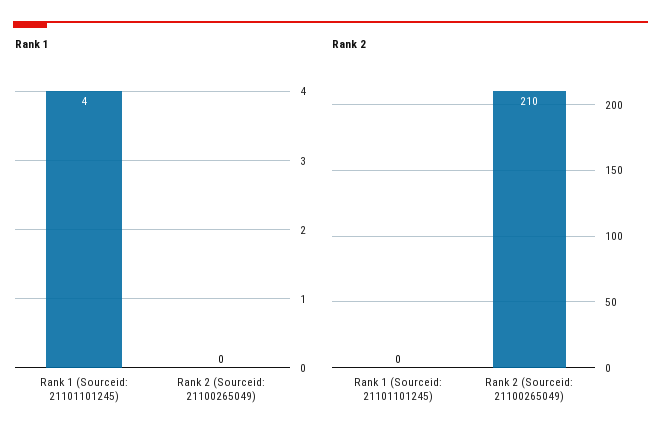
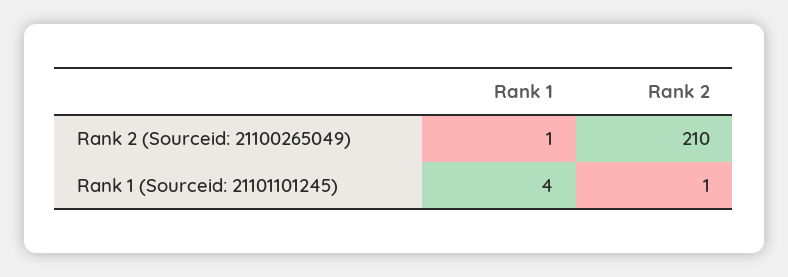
Rank 1, Rank 2 (Sourceid: 21100265049): 0 -> 1
Rank 2, Rank 1 (Sourceid: 21101101245): 0 -> 1

